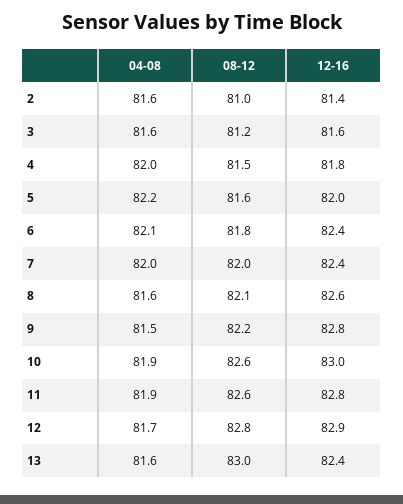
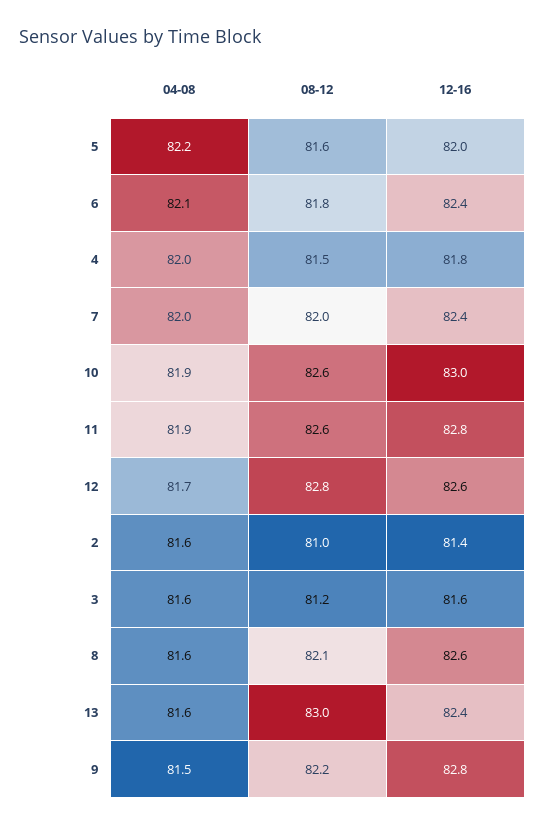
12-16, 12: 82.9 -> 82.6

